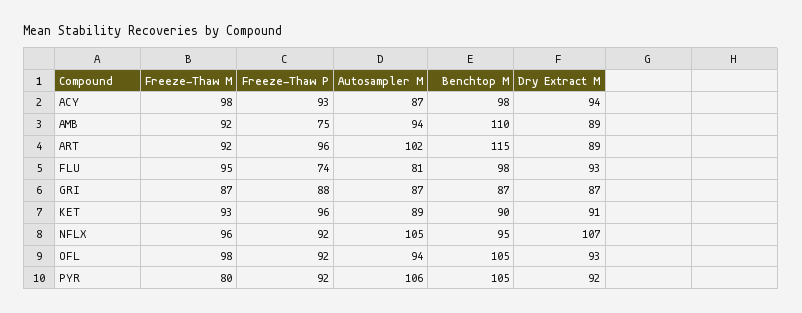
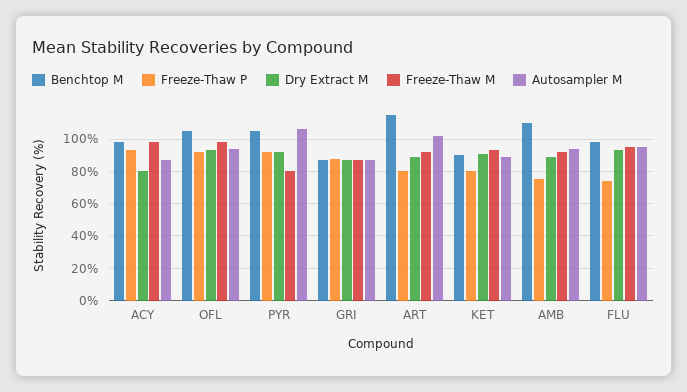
Dry Extract M, ACY: 94 -> 80
Freeze-Thaw P, ART: 96 -> 80
Autosampler M, FLU: 81 -> 95
Freeze-Thaw P, KET: 96 -> 80
Freeze-Thaw M, NFLX: 96 -> none
Freeze-Thaw P, NFLX: 92 -> none
Autosampler M, NFLX: 105 -> none
Benchtop M, NFLX: 95 -> none
Dry Extract M, NFLX: 107 -> none

